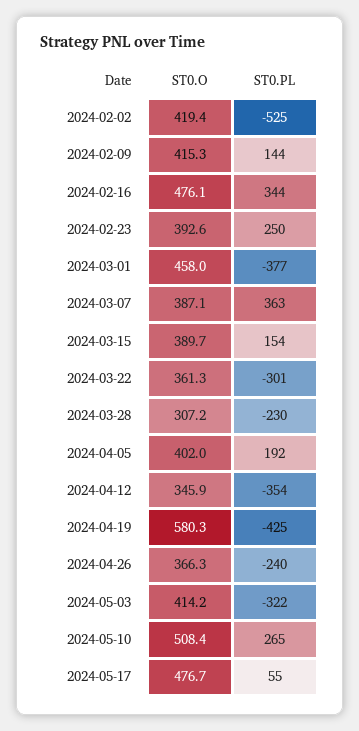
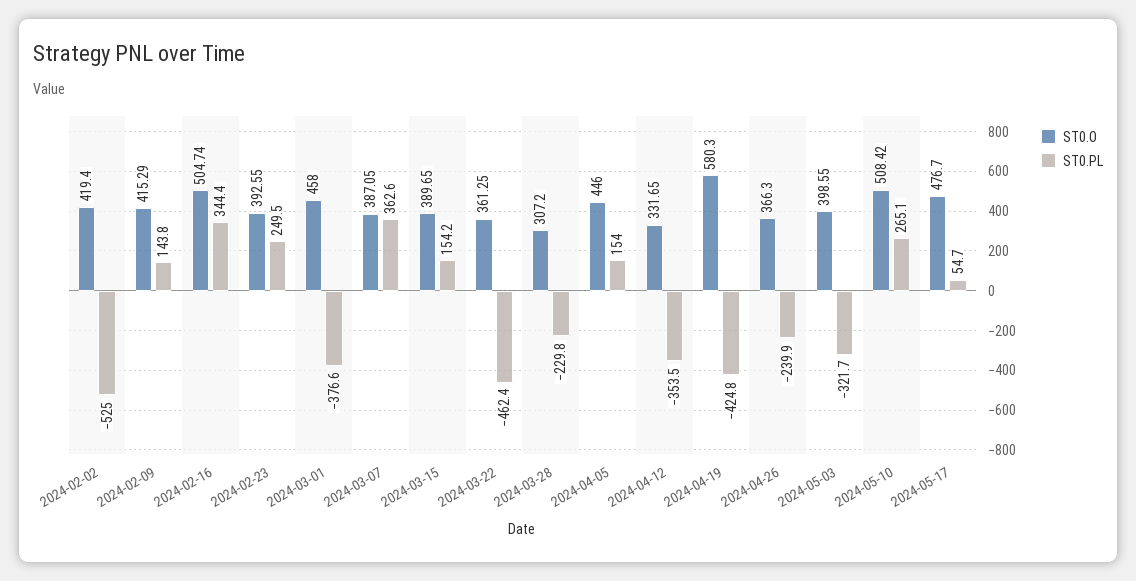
ST0.O, 2024-02-16: 476.1 -> 504.74
ST0.PL, 2024-03-22: -301 -> -462.4
ST0.O, 2024-04-05: 402 -> 446
ST0.PL, 2024-04-05: 192 -> 154
ST0.O, 2024-04-12: 345.9 -> 331.65
ST0.O, 2024-05-03: 414.2 -> 398.55

